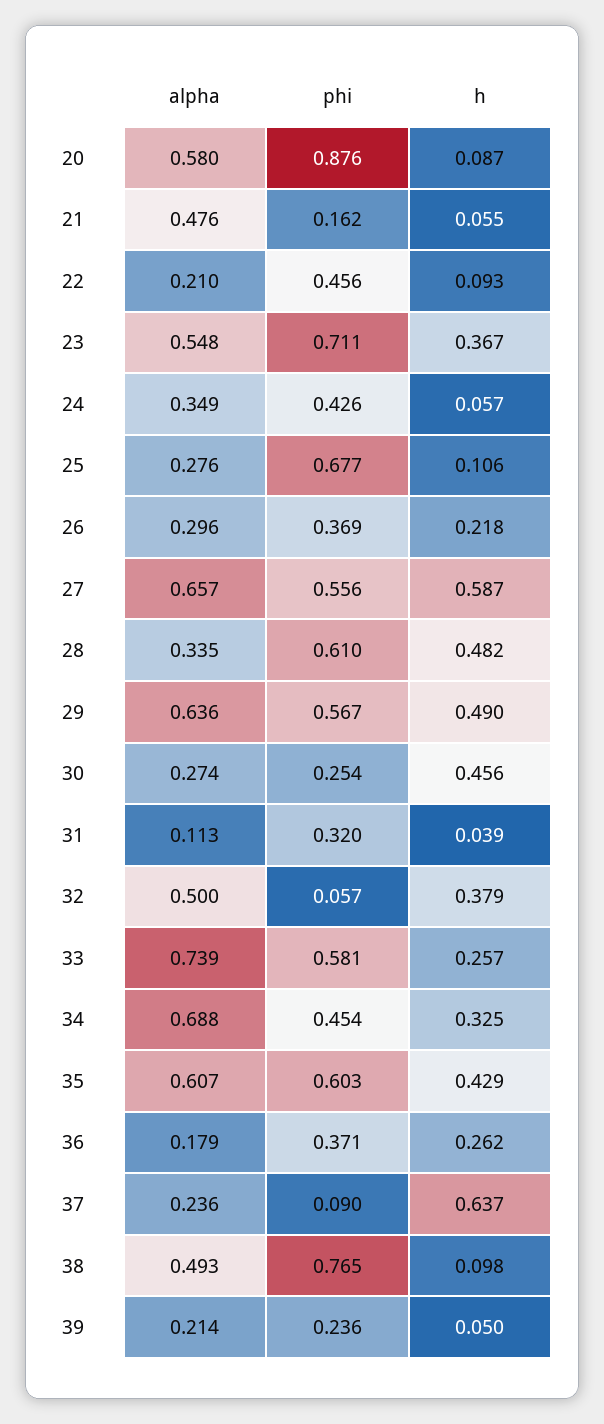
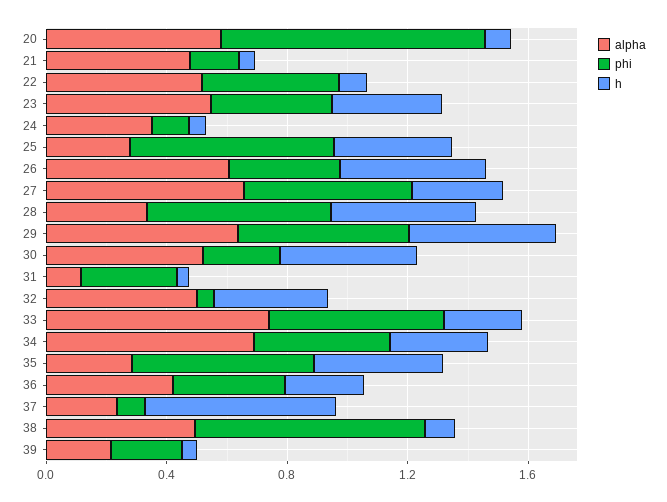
alpha, 22: 0.21 -> 0.5
phi, 23: 0.711 -> 0.4
phi, 24: 0.426 -> 0.1
h, 25: 0.106 -> 0.4
alpha, 26: 0.296 -> 0.6
h, 26: 0.218 -> 0.5
h, 27: 0.587 -> 0.3
alpha, 30: 0.274 -> 0.5
alpha, 35: 0.607 -> 0.3
alpha, 36: 0.179 -> 0.4

